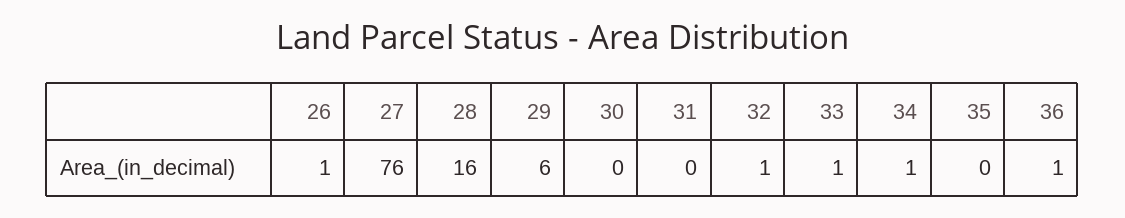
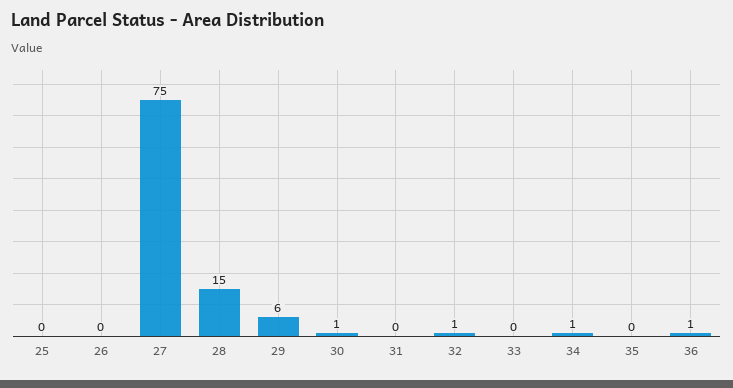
26: 1 -> 0
27: 76 -> 75
28: 16 -> 15
30: 0 -> 1
33: 1 -> 0
25: none -> 0

